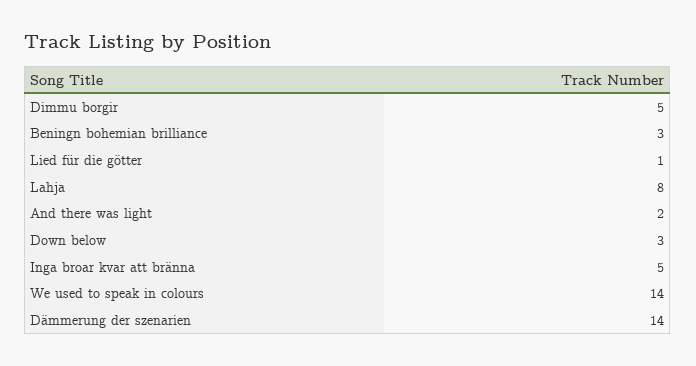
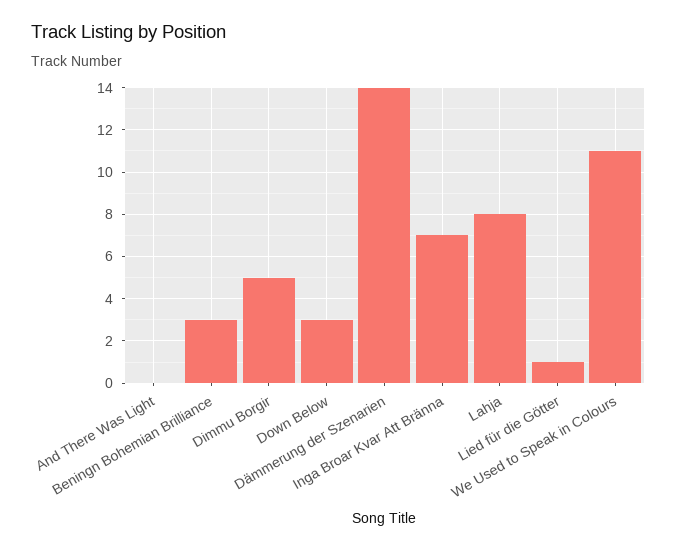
And there was light: 2 -> 0
Inga broar kvar att bränna: 5 -> 7
We used to speak in colours: 14 -> 11

